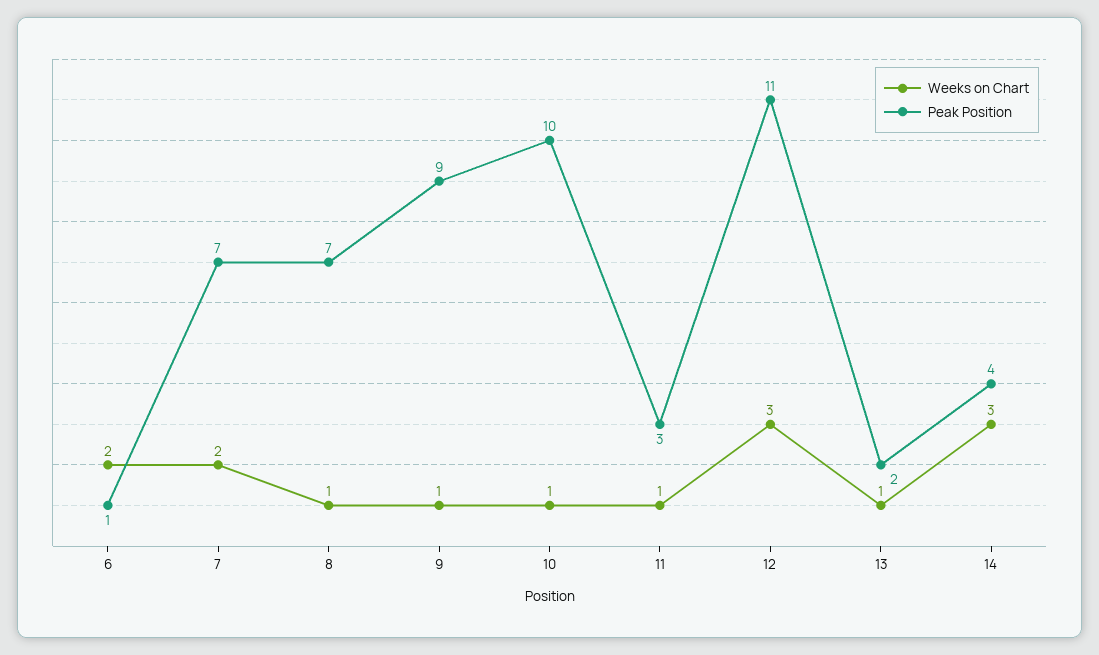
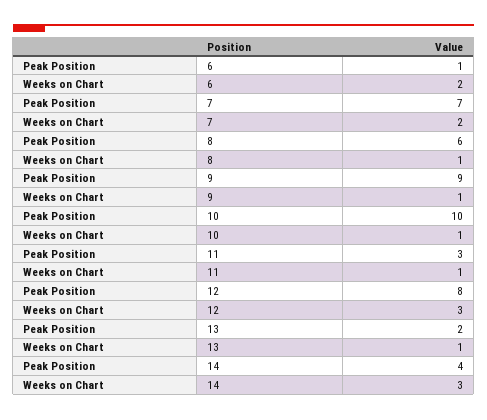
Peak Position, 8: 7 -> 6
Peak Position, 12: 11 -> 8

